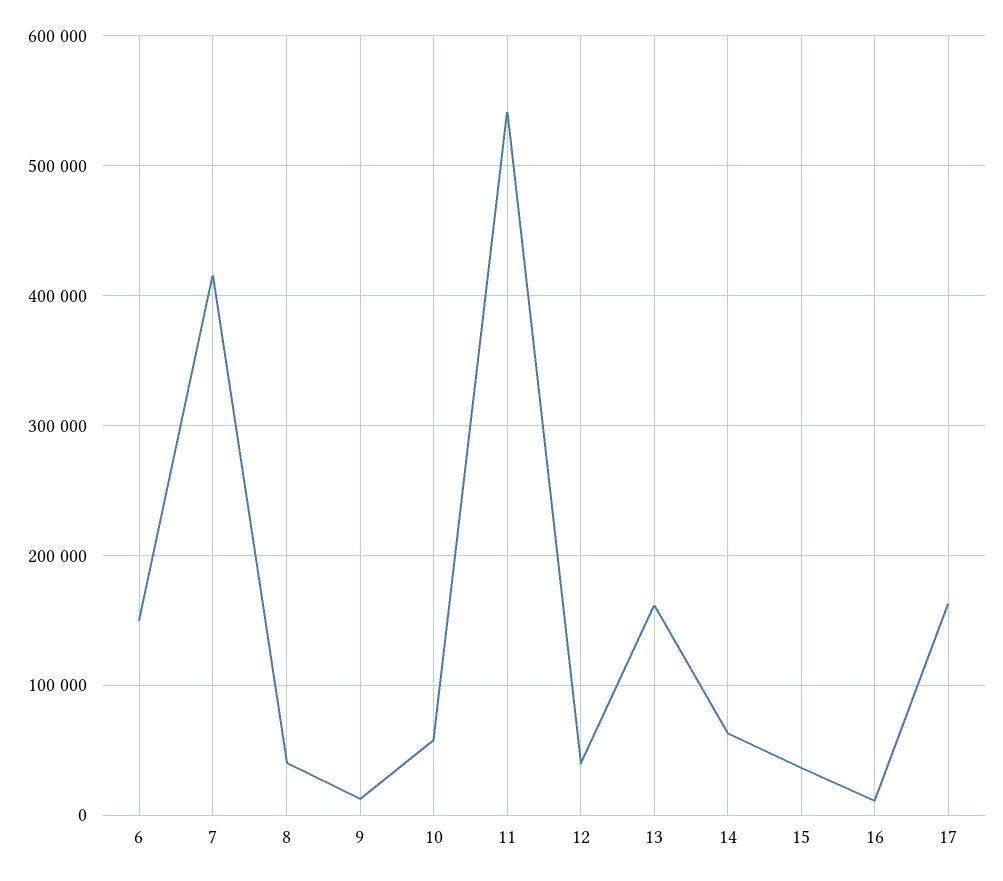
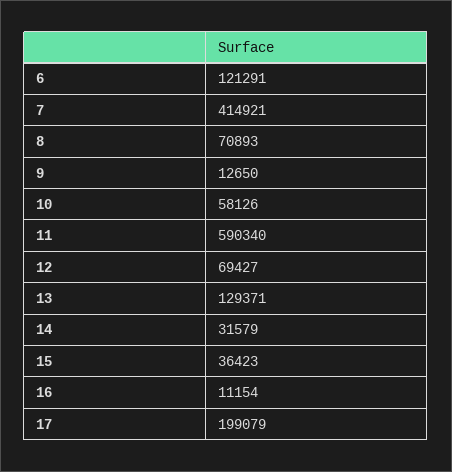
6: 150000 -> 121291
8: 40000 -> 70893
11: 540000 -> 590340
12: 40000 -> 69427
13: 160000 -> 129371
14: 60000 -> 31579
17: 160000 -> 199079

